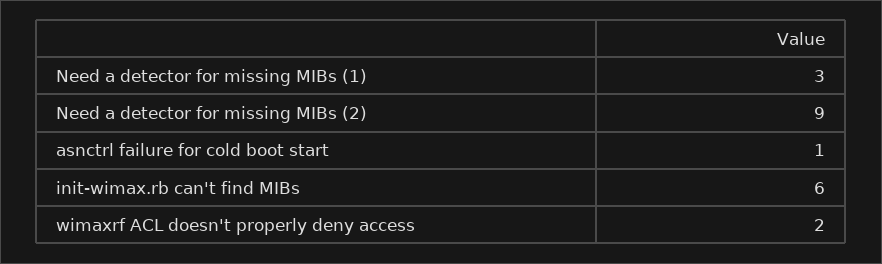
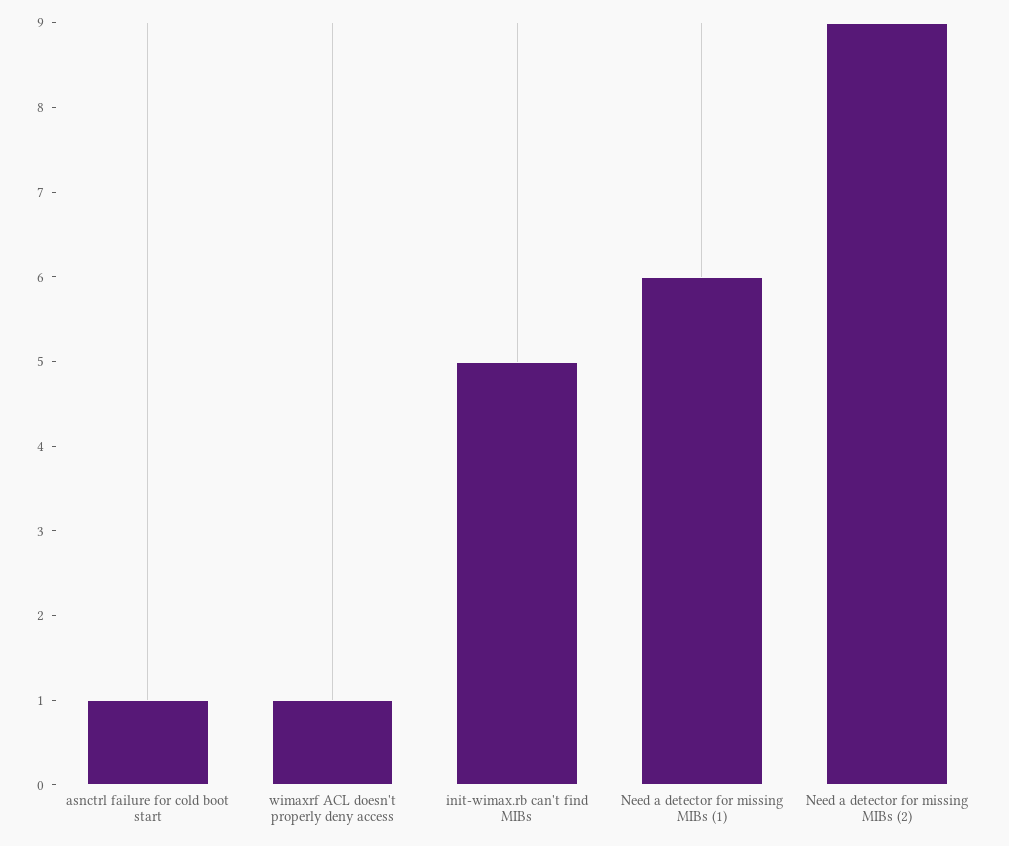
Need a detector for missing MIBs (1): 3 -> 6
init-wimax.rb can't find MIBs: 6 -> 5
wimaxrf ACL doesn't properly deny access: 2 -> 1

